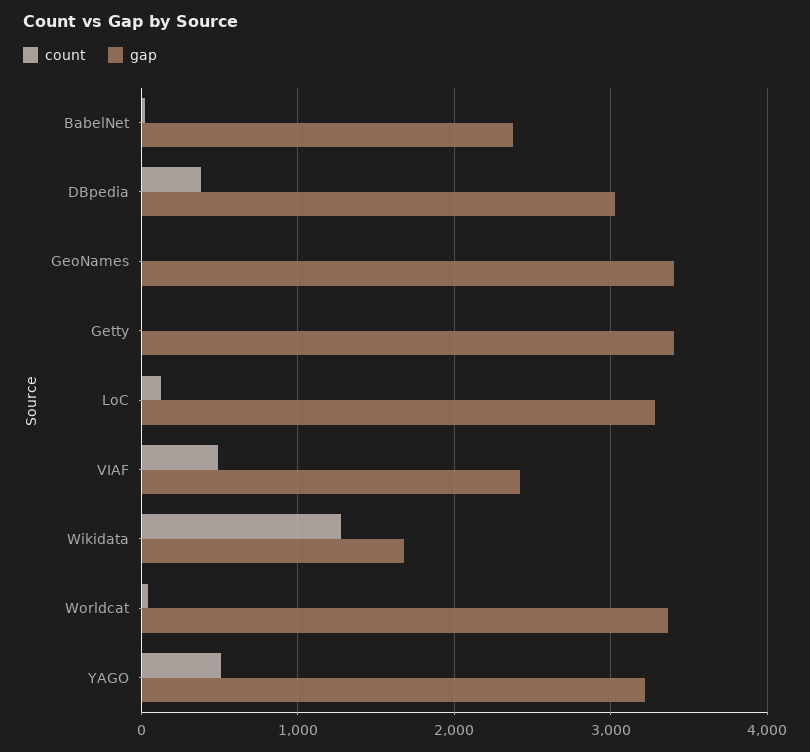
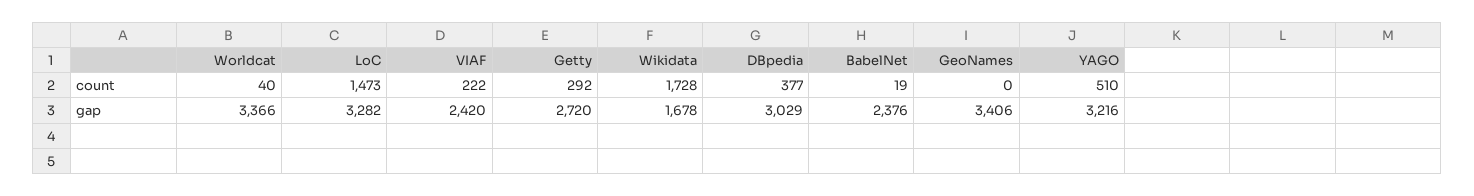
count, Getty: 0 -> 292
gap, Getty: 3400 -> 2720
count, LoC: 100 -> 1473
count, VIAF: 500 -> 222
count, Wikidata: 1300 -> 1728

